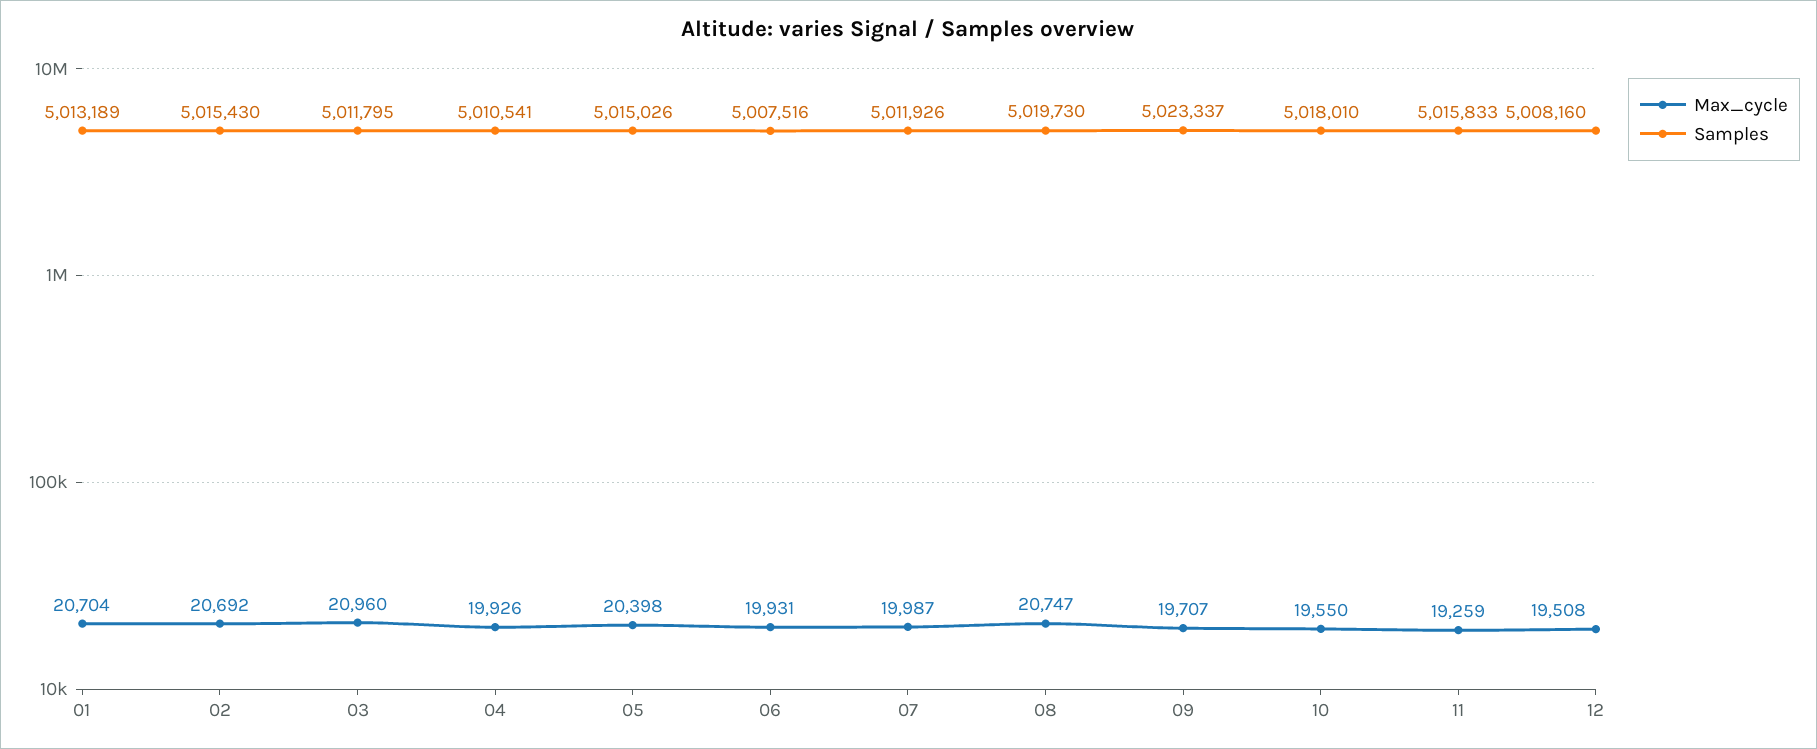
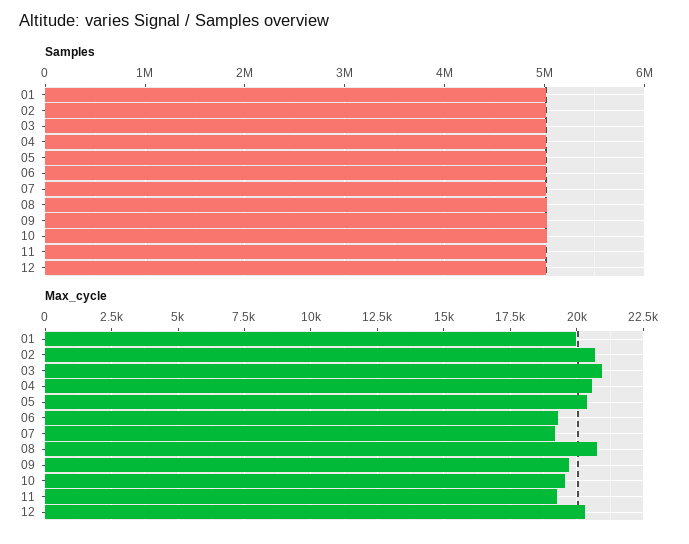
Max_cycle, 01: 20704 -> 20000
Max_cycle, 04: 19926 -> 20500
Max_cycle, 06: 19931 -> 19250
Max_cycle, 07: 19987 -> 19250
Max_cycle, 12: 19508 -> 20250

